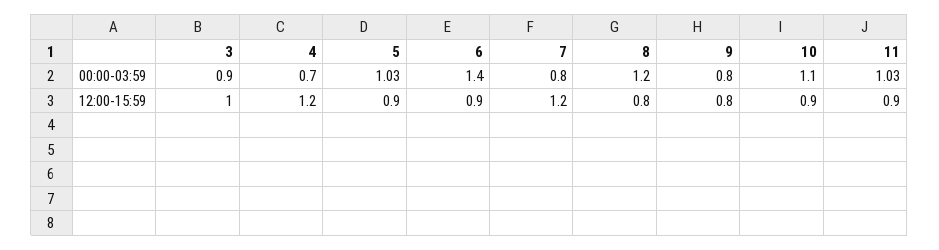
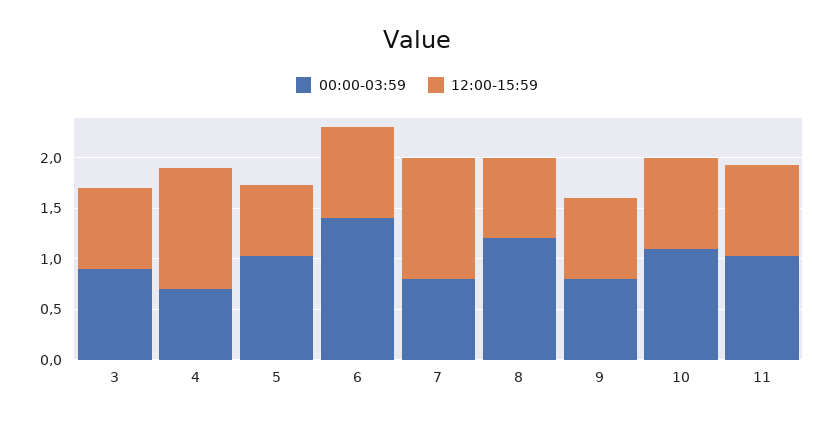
12:00-15:59, 3: 1 -> 0.8
12:00-15:59, 5: 0.9 -> 0.7

